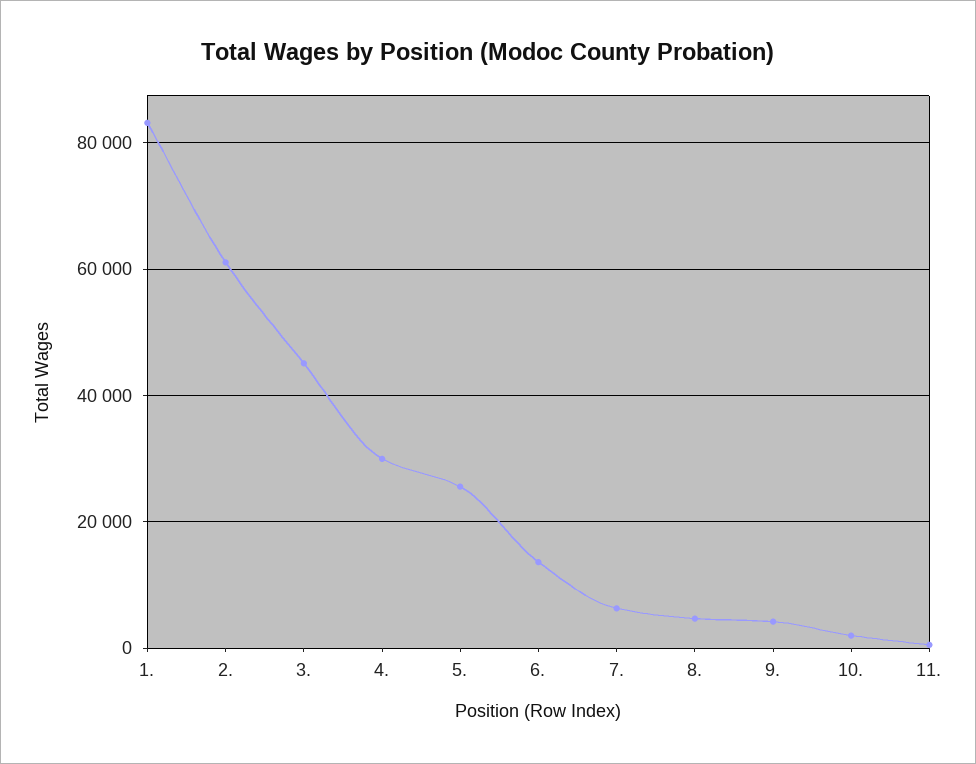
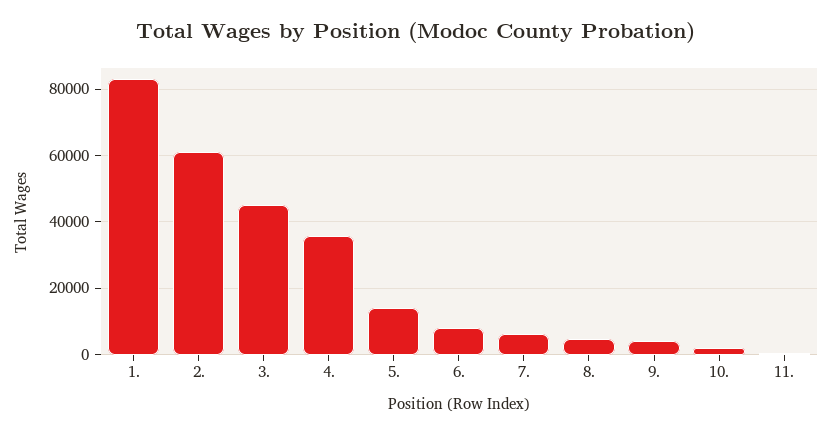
4.: 30000 -> 36000
5.: 26000 -> 14000
6.: 14000 -> 8000

